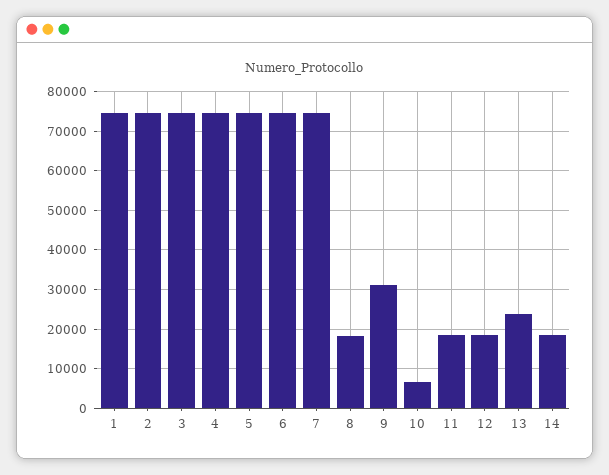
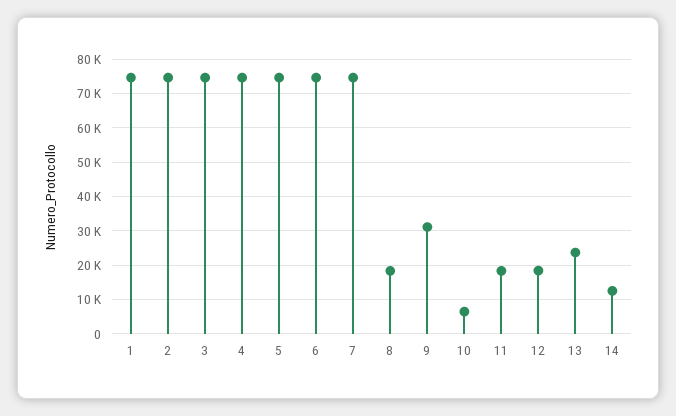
14: 18000 -> 12000

